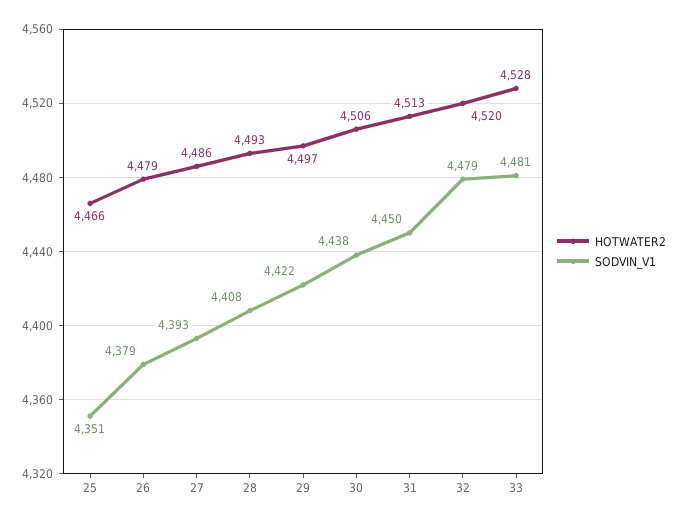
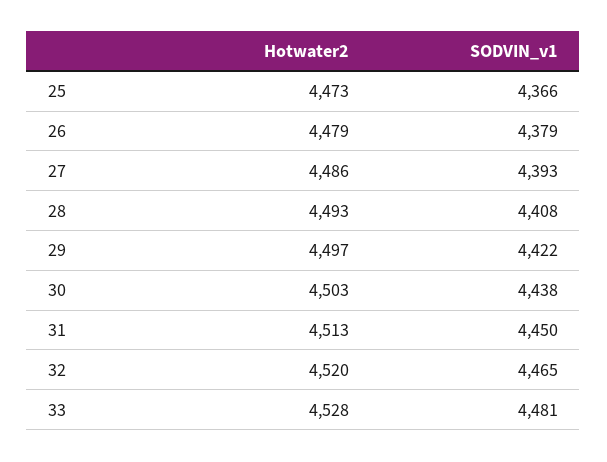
HOTWATER2, 25: 4466 -> 4473
SODVIN_V1, 25: 4351 -> 4366
HOTWATER2, 30: 4506 -> 4503
SODVIN_V1, 32: 4479 -> 4465

